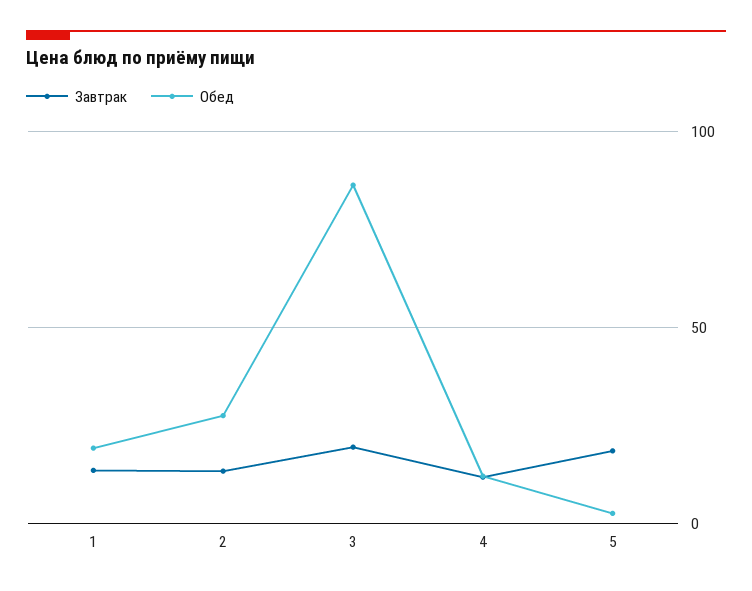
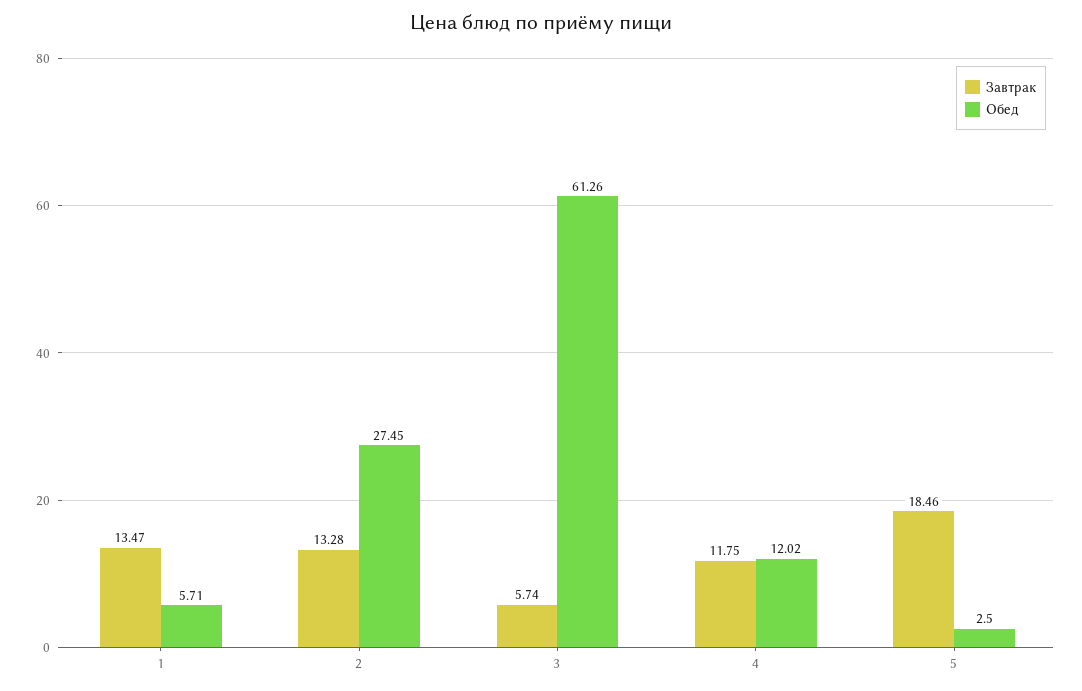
Обед, 1: 20 -> 5.71
Завтрак, 3: 20 -> 5.74
Обед, 3: 85 -> 61.26

